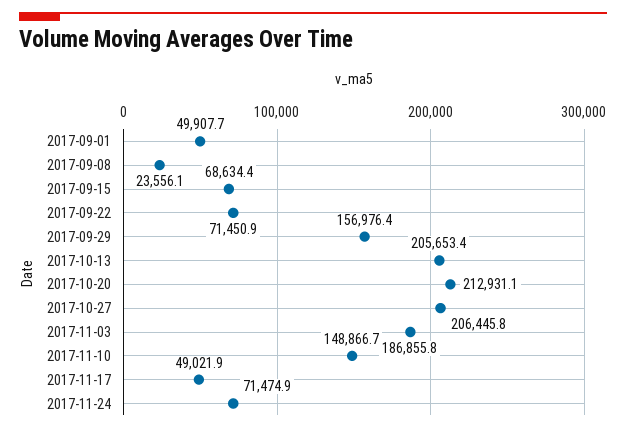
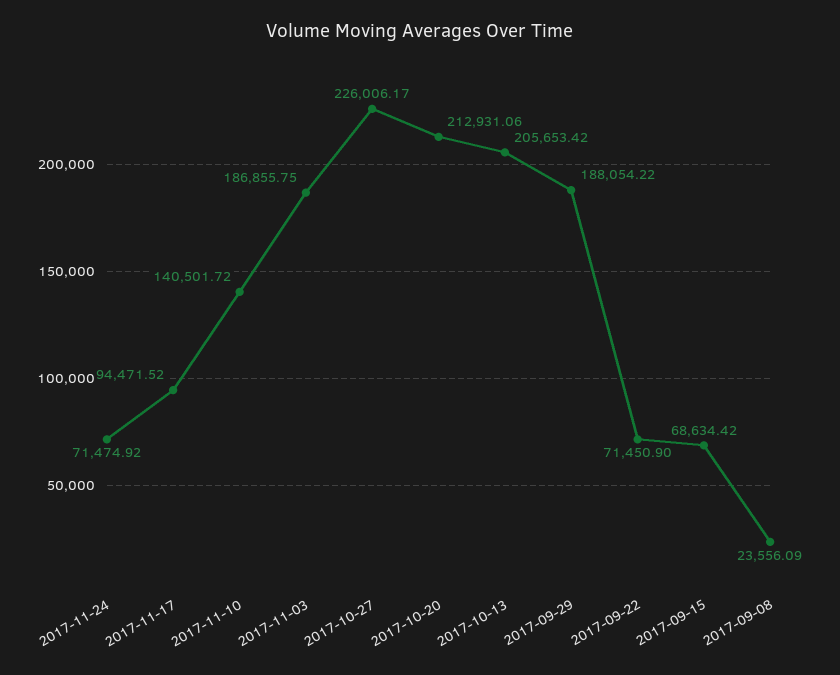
2017-09-01: 49907.7 -> none
2017-09-29: 156976.4 -> 188054.22
2017-10-27: 206445.8 -> 226006.17
2017-11-10: 148866.7 -> 140501.72
2017-11-17: 49021.9 -> 94471.52

